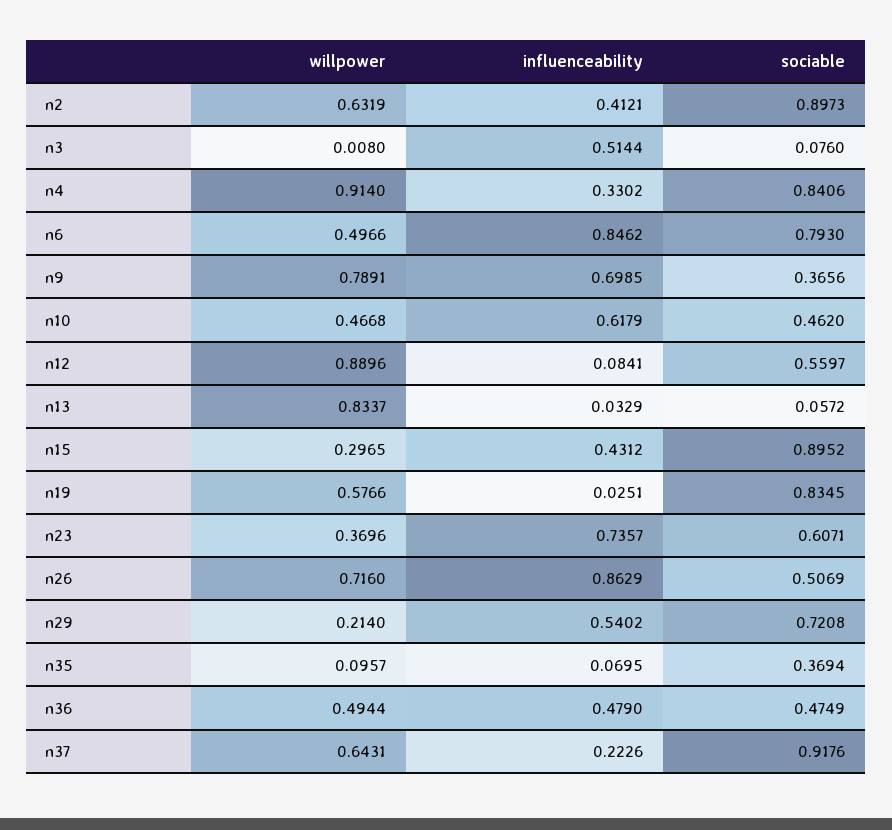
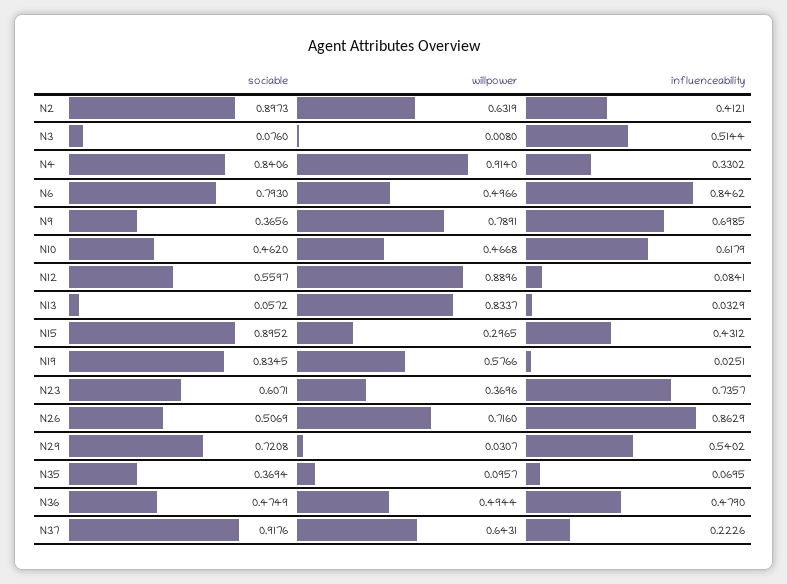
willpower, n29: 0.214 -> 0.0307

